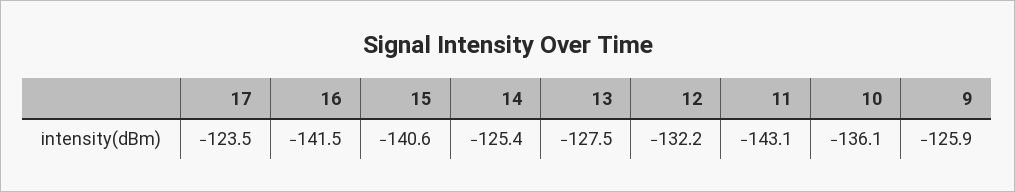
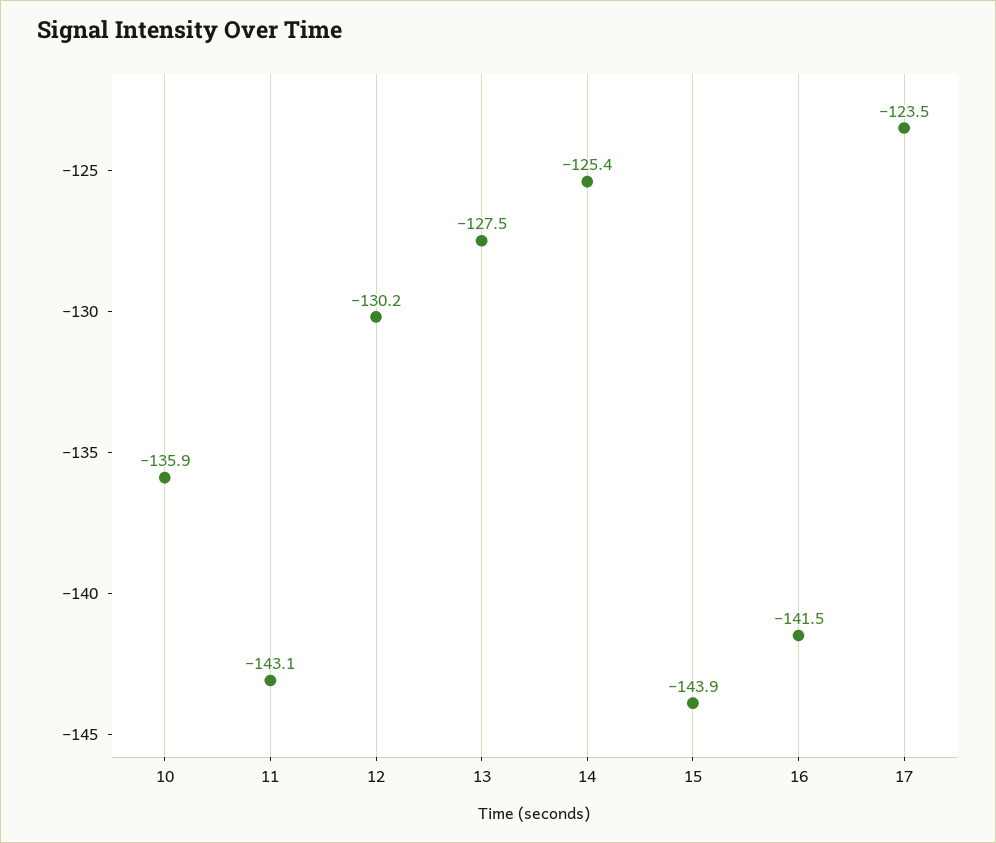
15: -140.6 -> -143.9
12: -132.2 -> -130.2
10: -136.1 -> -135.9
9: -125.9 -> none

